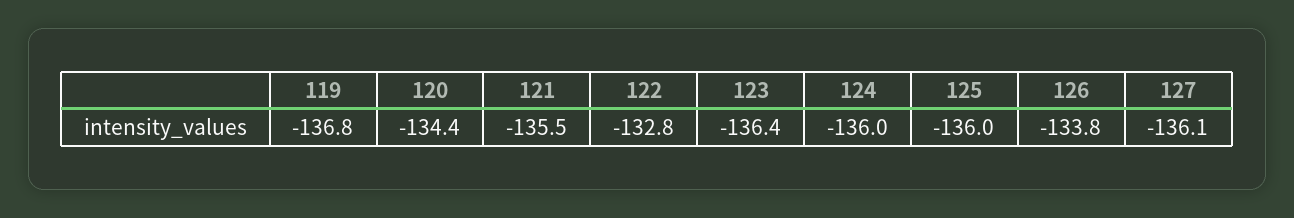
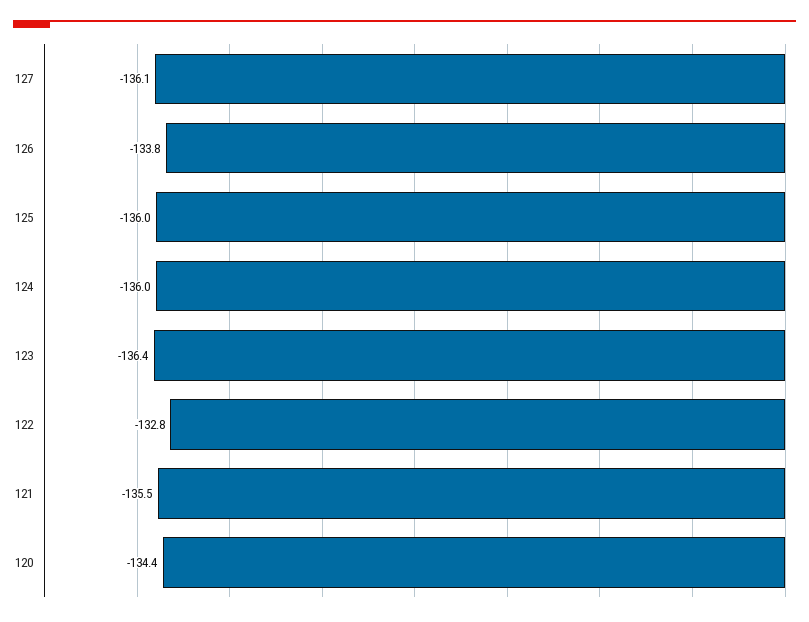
119: -136.8 -> none

